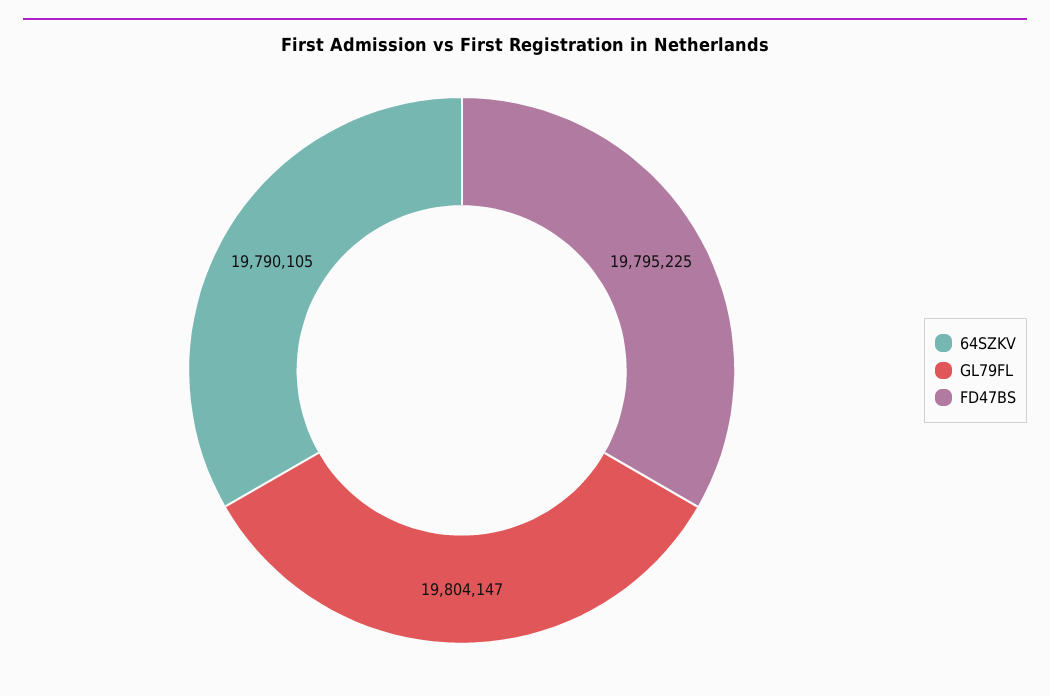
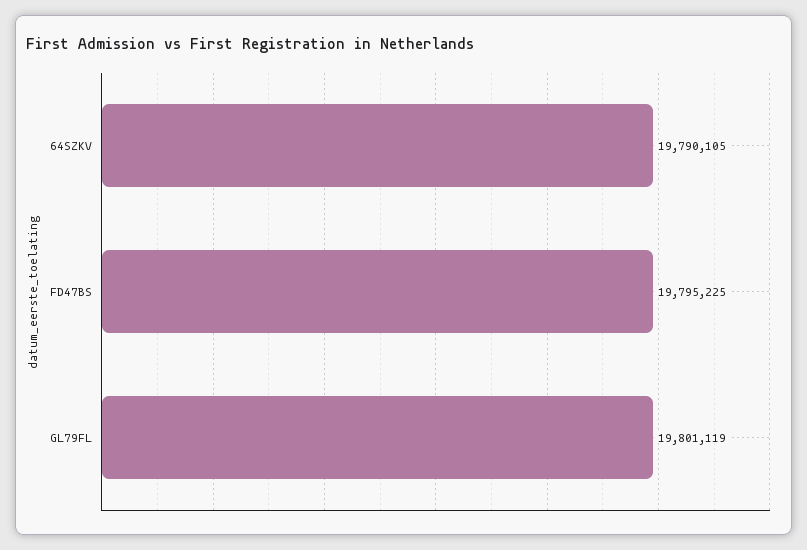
GL79FL: 19804147 -> 19801119

